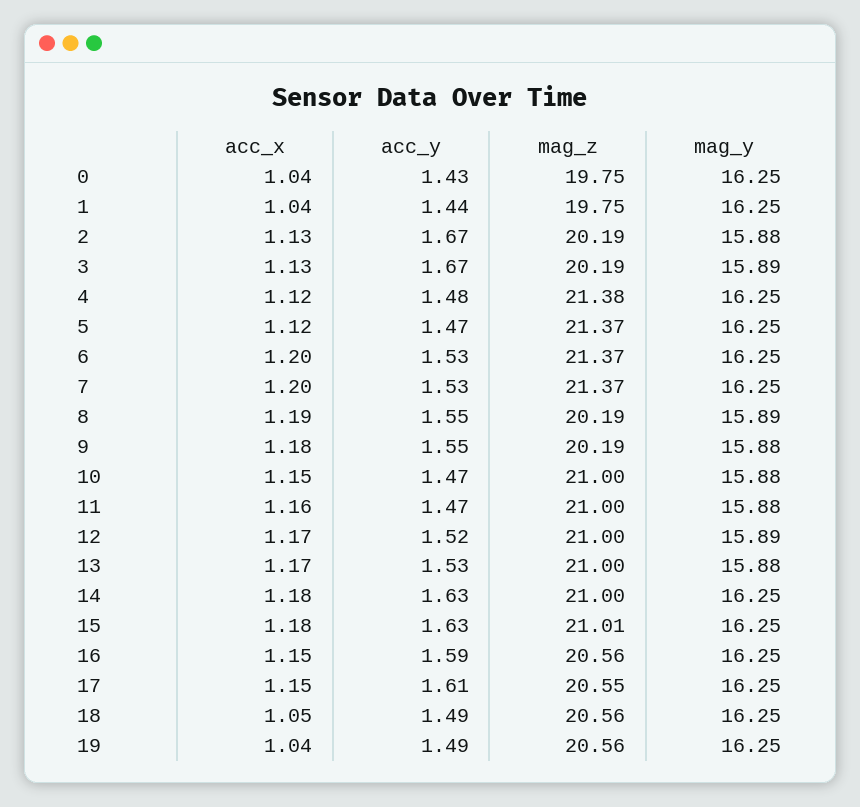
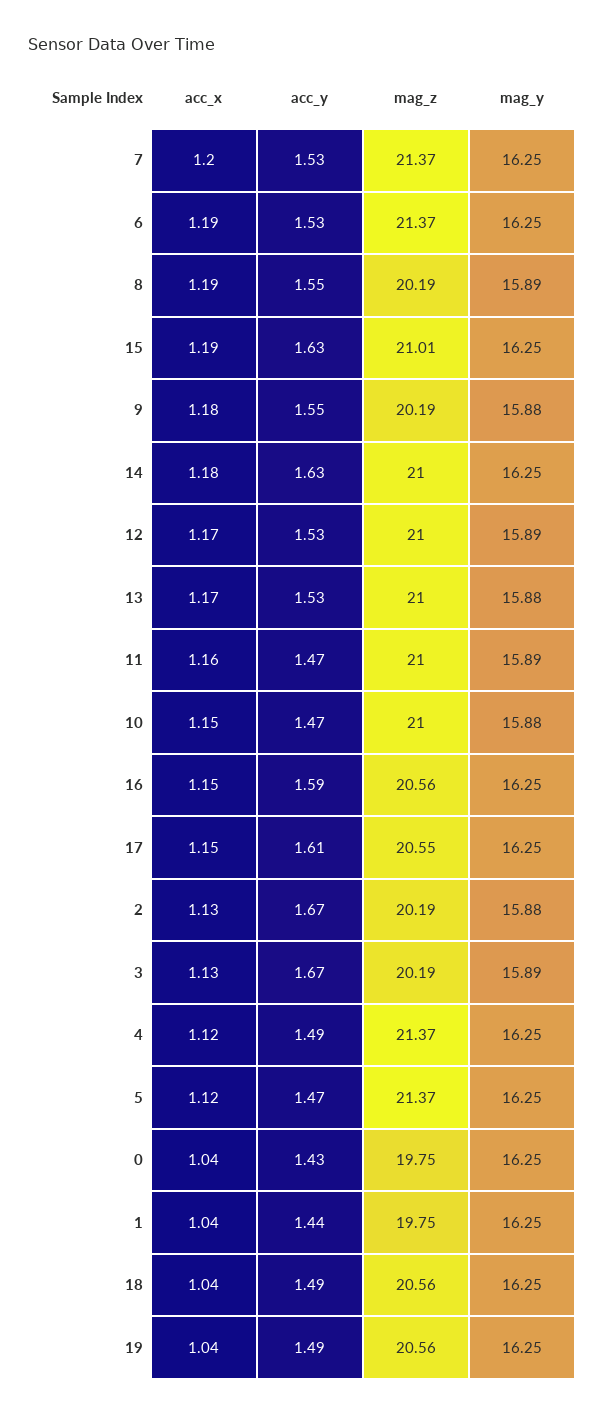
acc_y, 4: 1.48 -> 1.49
mag_z, 4: 21.38 -> 21.37
acc_x, 6: 1.2 -> 1.19
mag_y, 11: 15.88 -> 15.89
acc_y, 12: 1.52 -> 1.53
acc_x, 15: 1.18 -> 1.19
acc_x, 18: 1.05 -> 1.04

